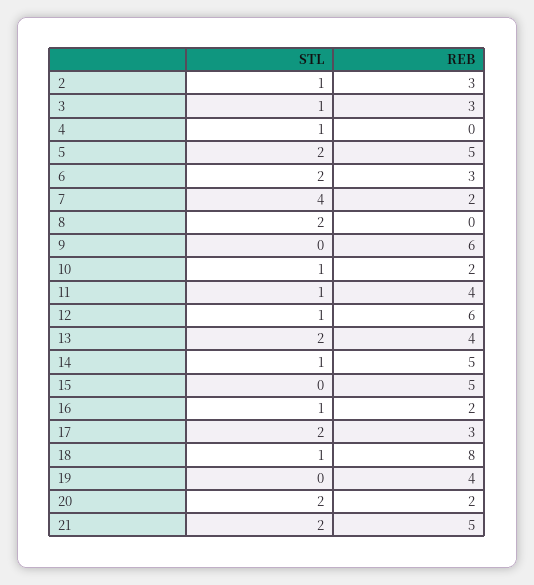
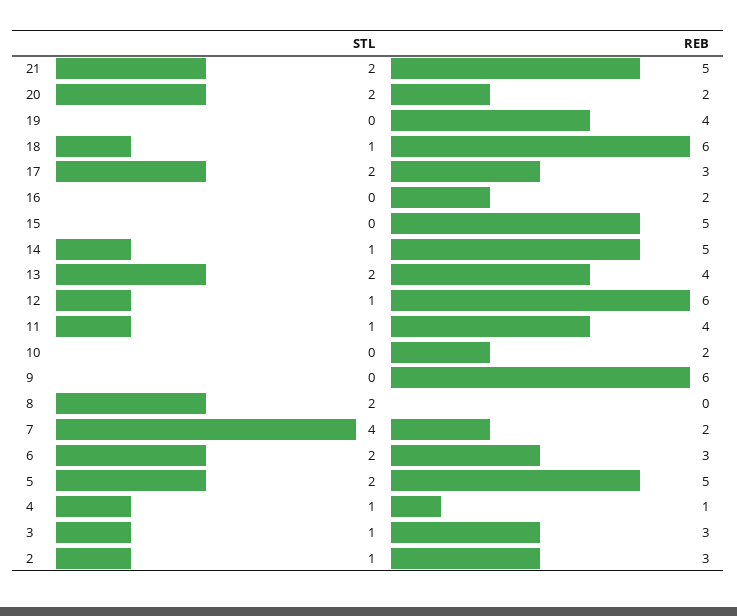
REB, 4: 0 -> 1
STL, 10: 1 -> 0
STL, 16: 1 -> 0
REB, 18: 8 -> 6

